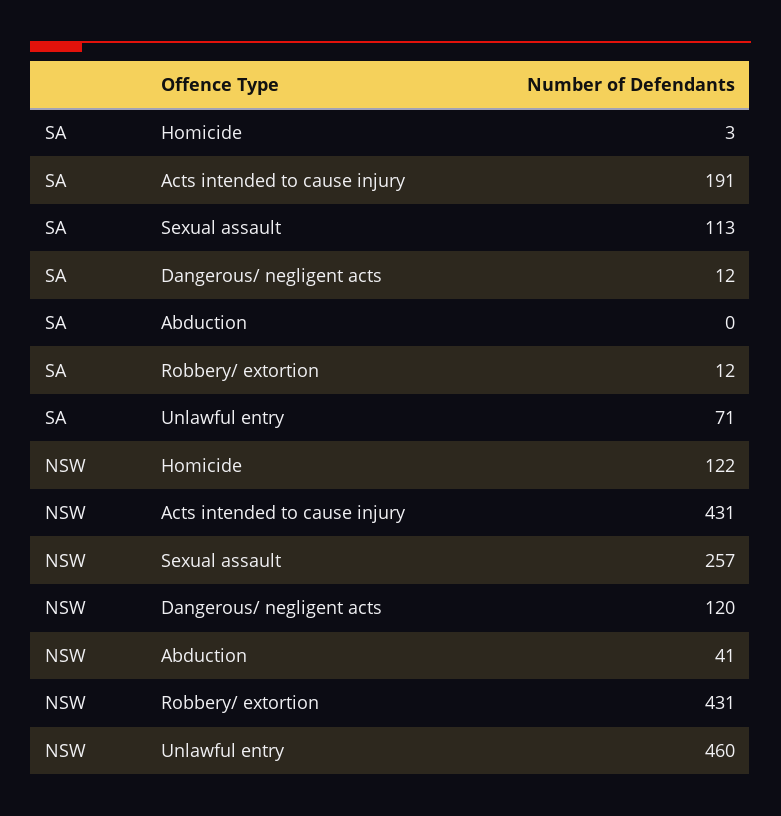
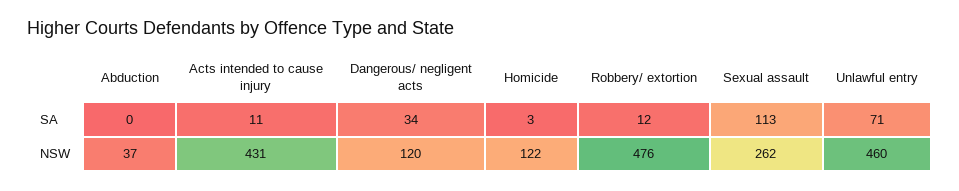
SA, Acts intended to cause injury: 191 -> 11
SA, Dangerous/ negligent acts: 12 -> 34
NSW, Sexual assault: 257 -> 262
NSW, Abduction: 41 -> 37
NSW, Robbery/ extortion: 431 -> 476

